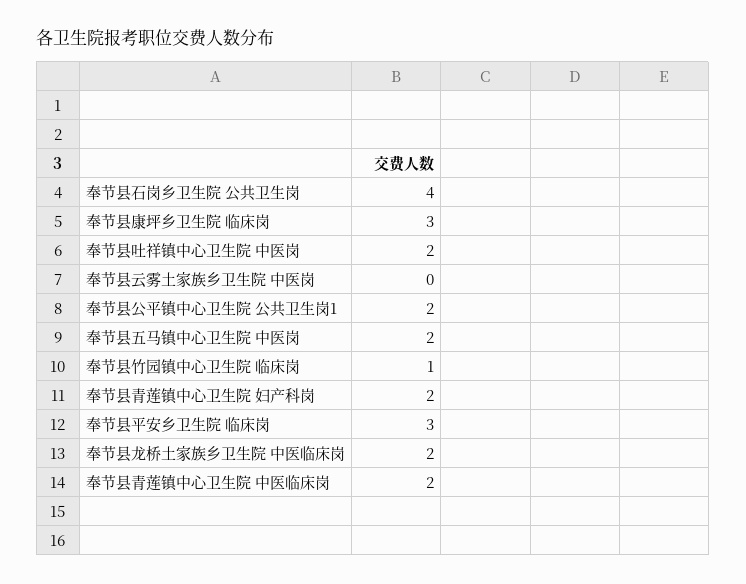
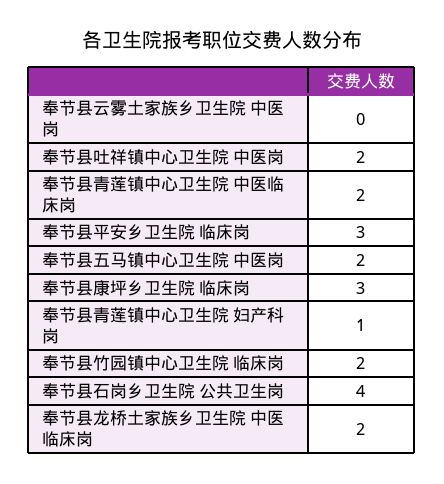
奉节县公平镇中心卫生院 公共卫生岗1: 2 -> none
奉节县竹园镇中心卫生院 临床岗: 1 -> 2
奉节县青莲镇中心卫生院 妇产科岗: 2 -> 1

